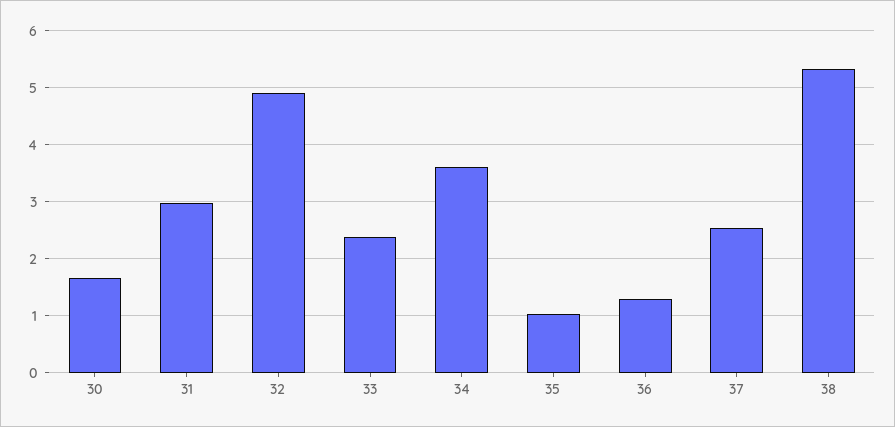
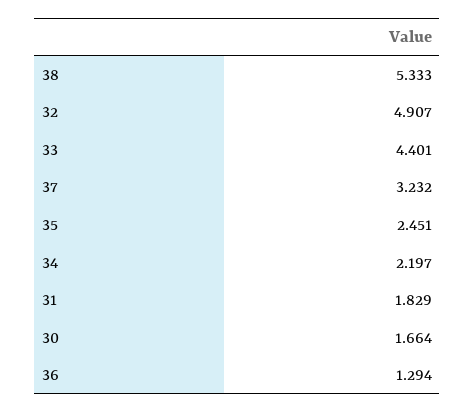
31: 3 -> 1.829
33: 2.4 -> 4.401
34: 3.6 -> 2.197
35: 1 -> 2.451
37: 2.6 -> 3.232

